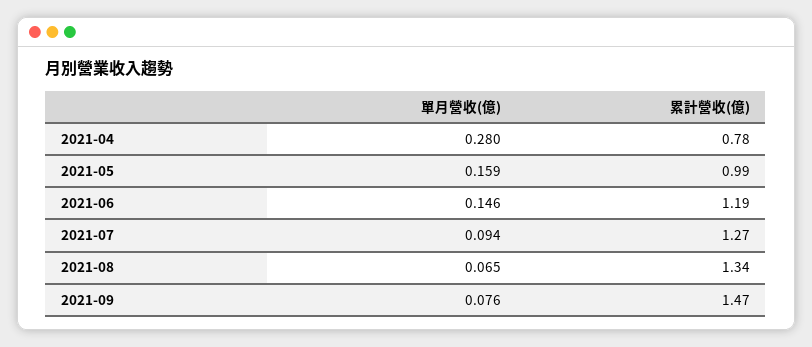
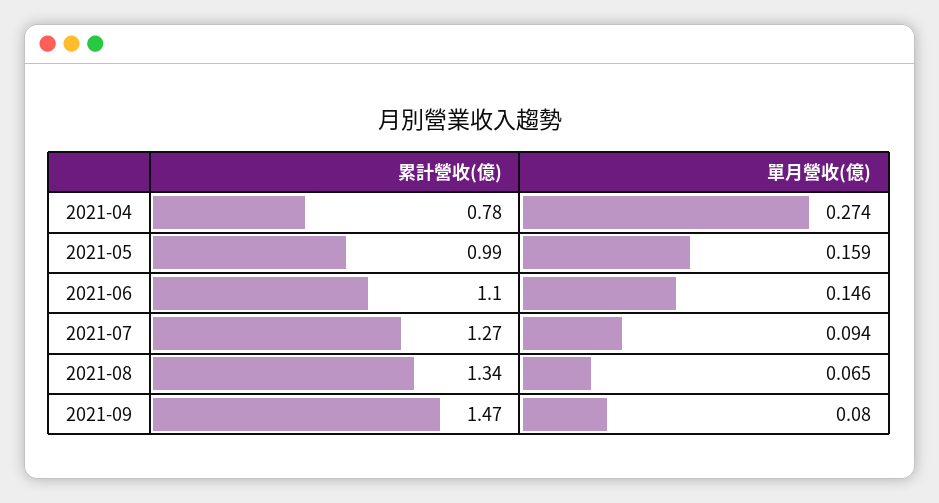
單月營收(億), 2021-04: 0.28 -> 0.274
累計營收(億), 2021-06: 1.19 -> 1.1
單月營收(億), 2021-09: 0.076 -> 0.08

